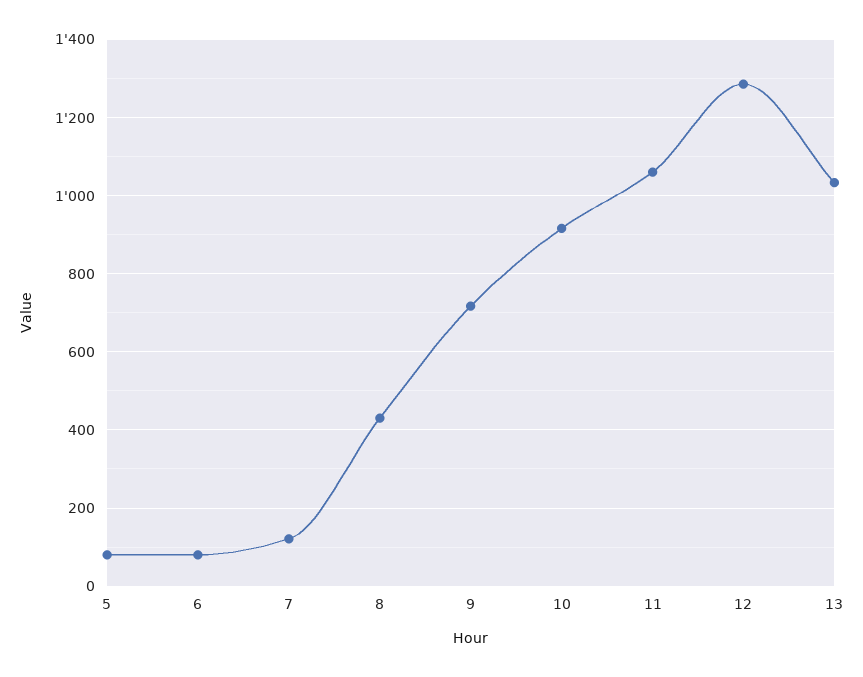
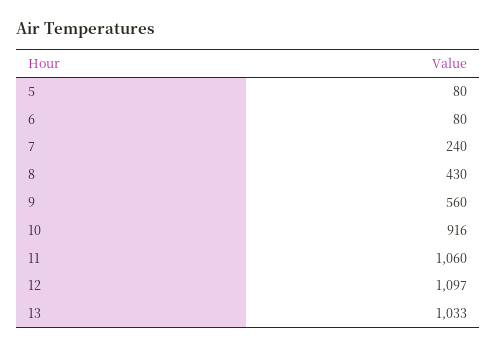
7: 120 -> 240
9: 720 -> 560
12: 1280 -> 1097

